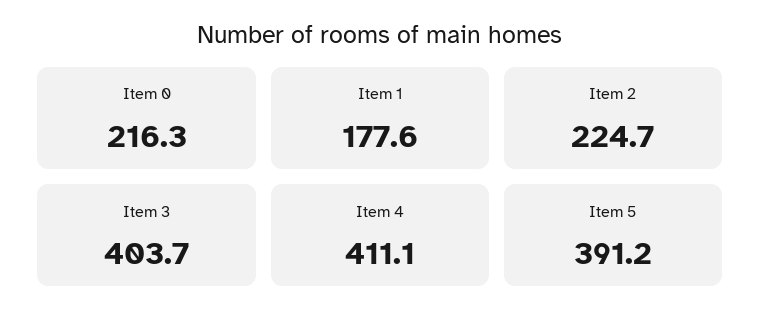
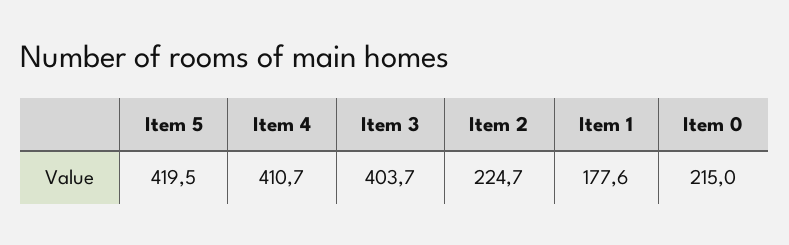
Item 0: 216.3 -> 215
Item 4: 411.1 -> 410.7
Item 5: 391.2 -> 419.5

